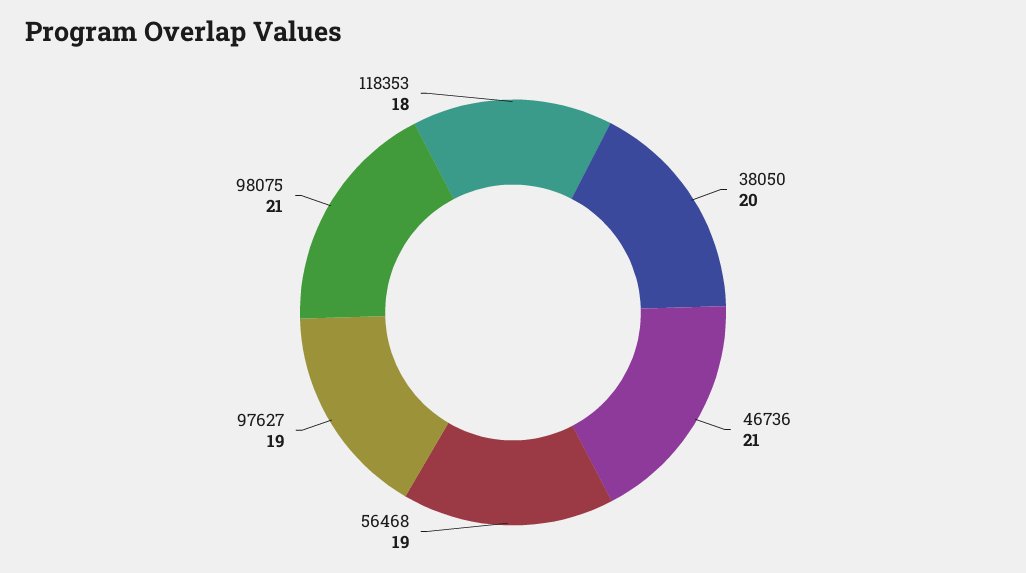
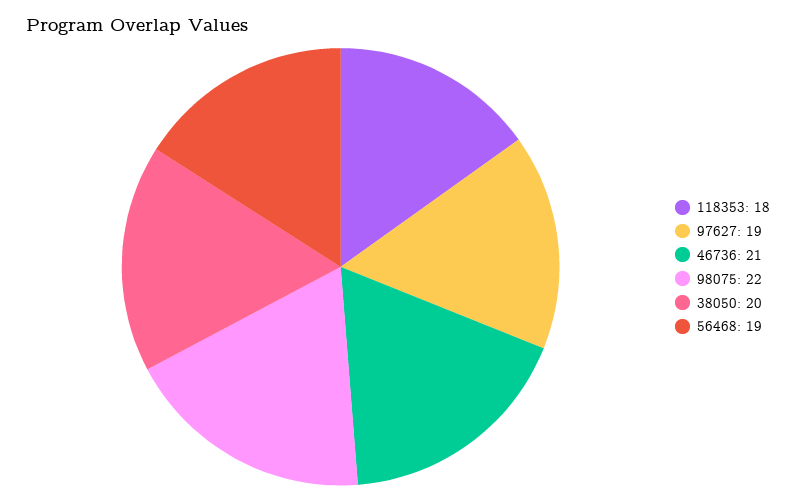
98075: 21 -> 22

